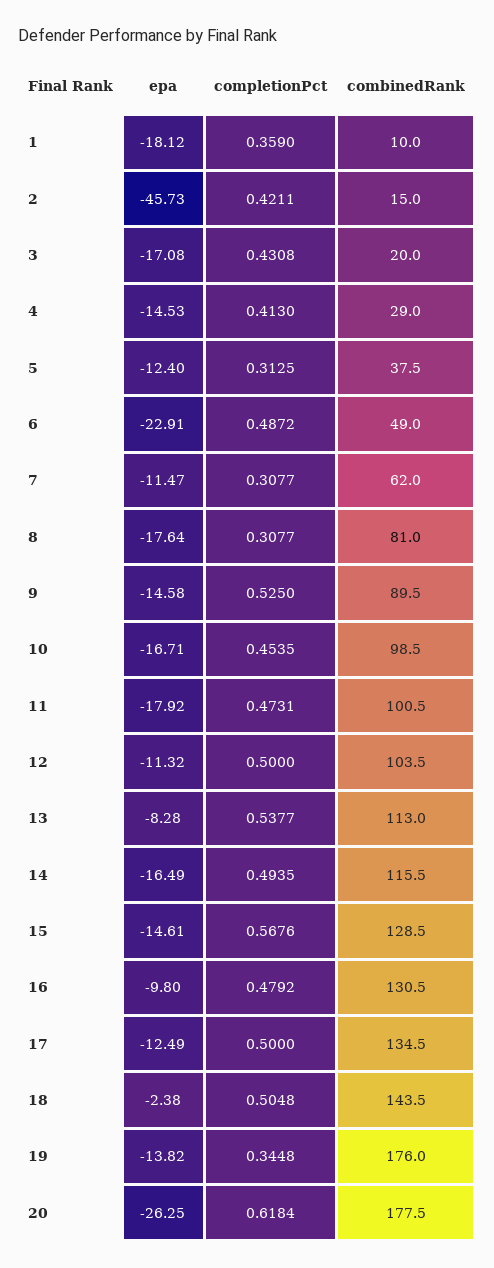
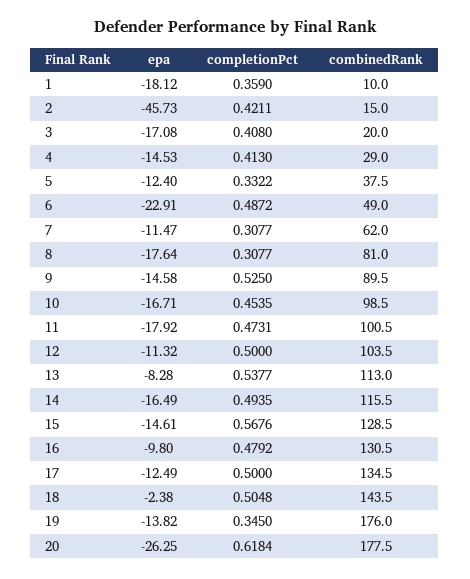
completionPct, 3: 0.4308 -> 0.408
completionPct, 5: 0.3125 -> 0.3322
completionPct, 19: 0.3448 -> 0.345

